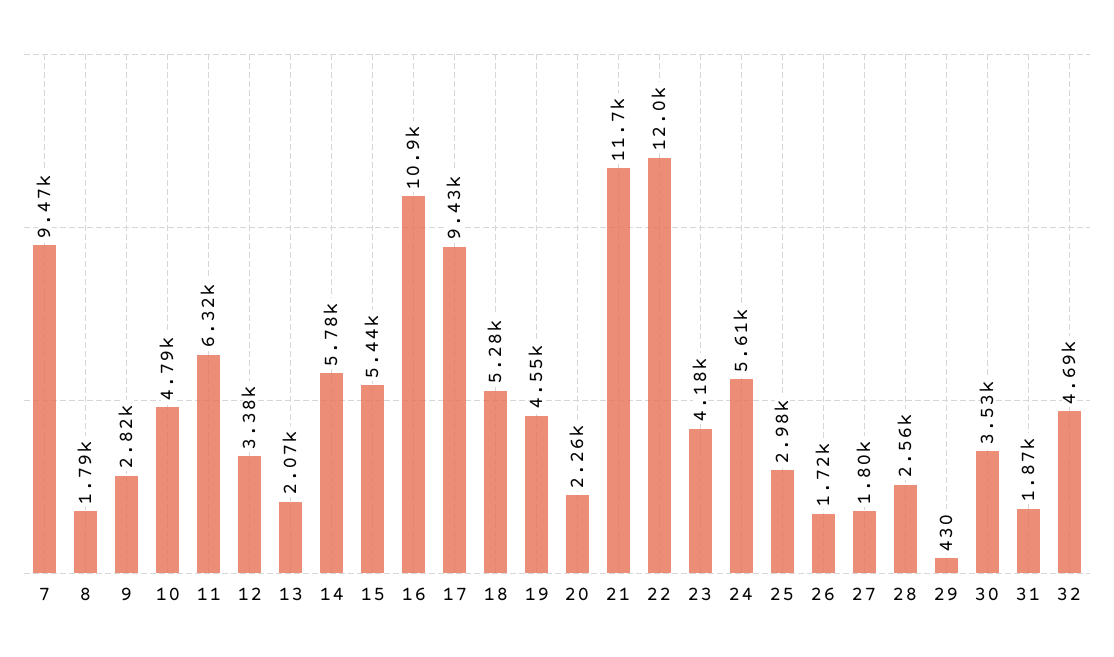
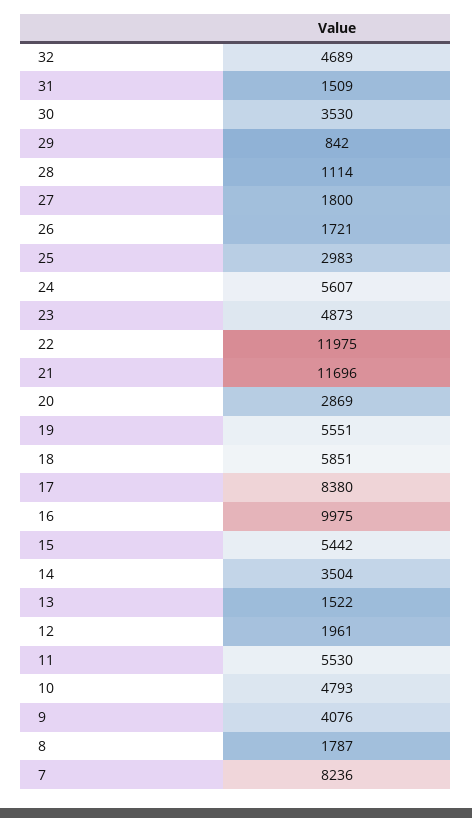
7: 9470 -> 8236
9: 2820 -> 4076
11: 6320 -> 5530
12: 3380 -> 1961
13: 2070 -> 1522
14: 5780 -> 3504
16: 10900 -> 9975
17: 9430 -> 8380
18: 5280 -> 5851
19: 4550 -> 5551
20: 2260 -> 2869
23: 4180 -> 4873
28: 2560 -> 1114
29: 430 -> 842
31: 1870 -> 1509

